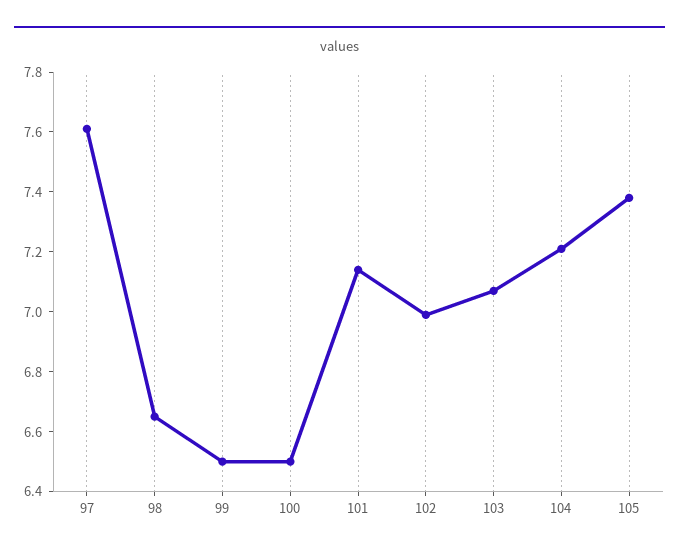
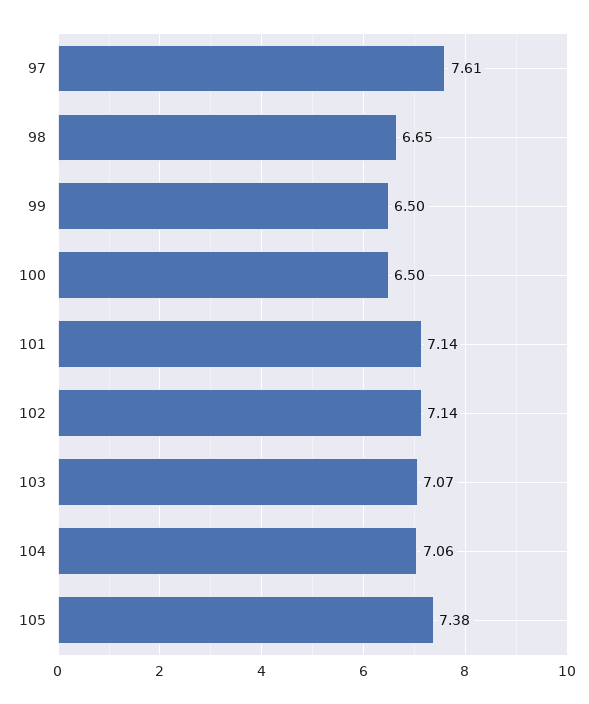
102: 7 -> 7.14
104: 7.2 -> 7.06

